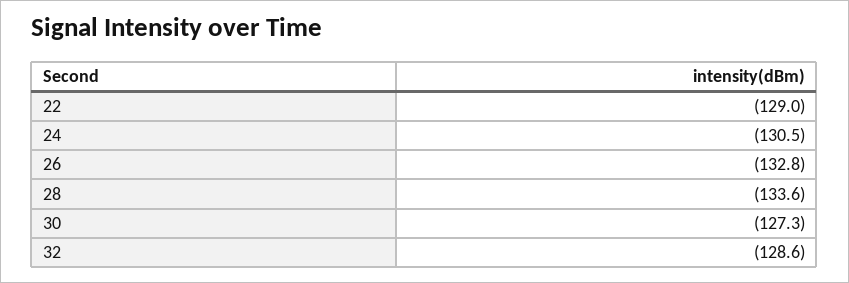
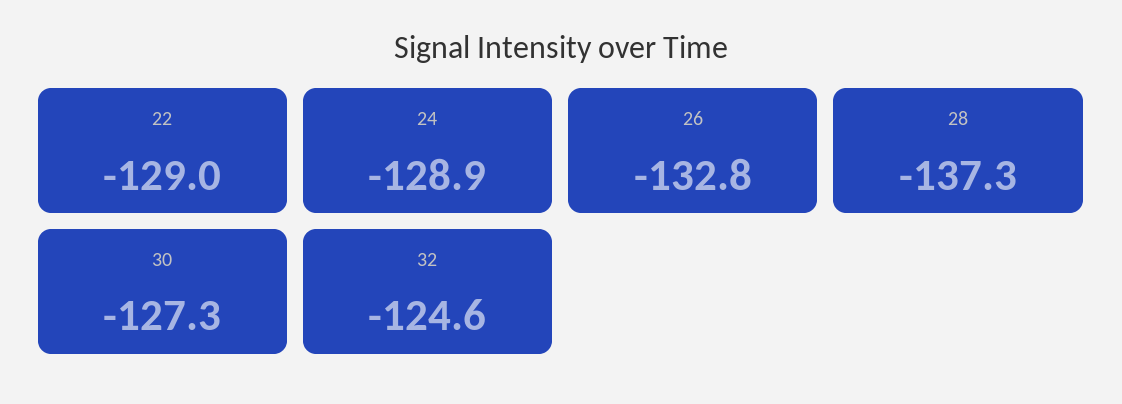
24: -130.5 -> -128.9
28: -133.6 -> -137.3
32: -128.6 -> -124.6

